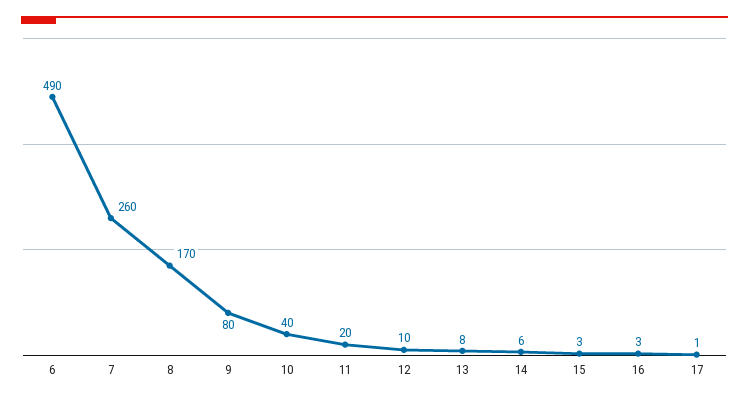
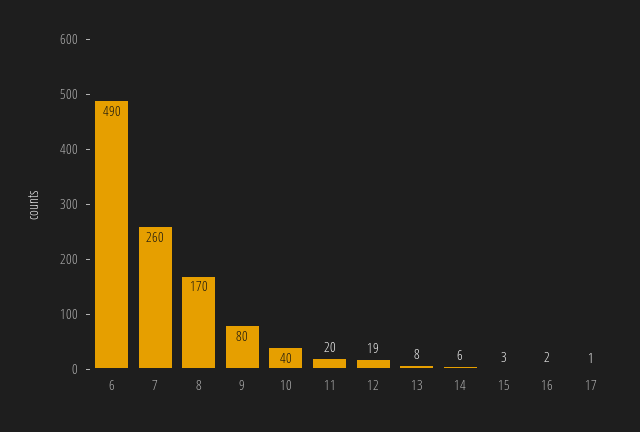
12: 10 -> 19
16: 3 -> 2

